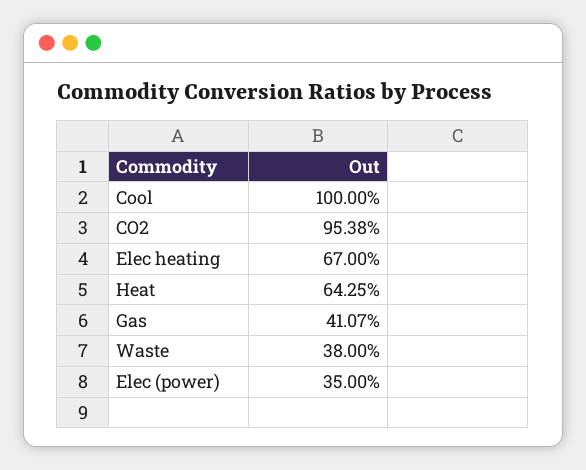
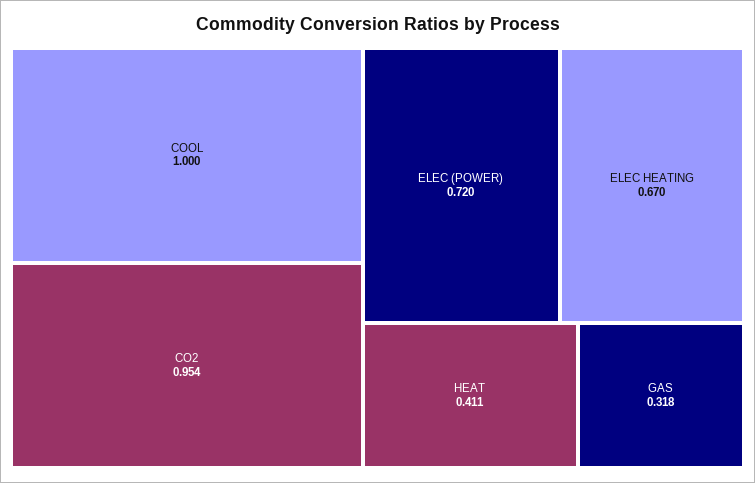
Heat: 0.6425 -> 0.411
Gas: 0.4107 -> 0.318
Waste: 0.38 -> none
Elec (power): 0.35 -> 0.72

